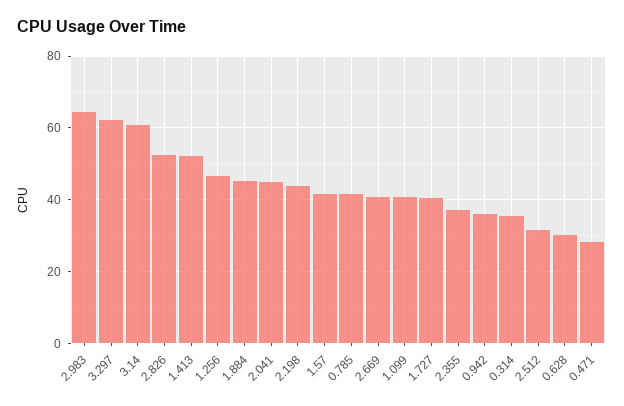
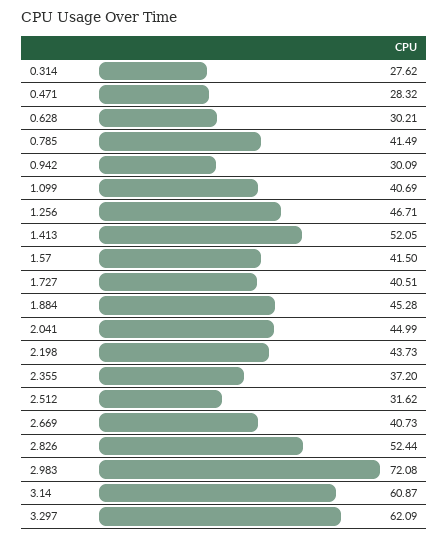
2.983: 64 -> 72.08
0.942: 36 -> 30.09
0.314: 36 -> 27.62

